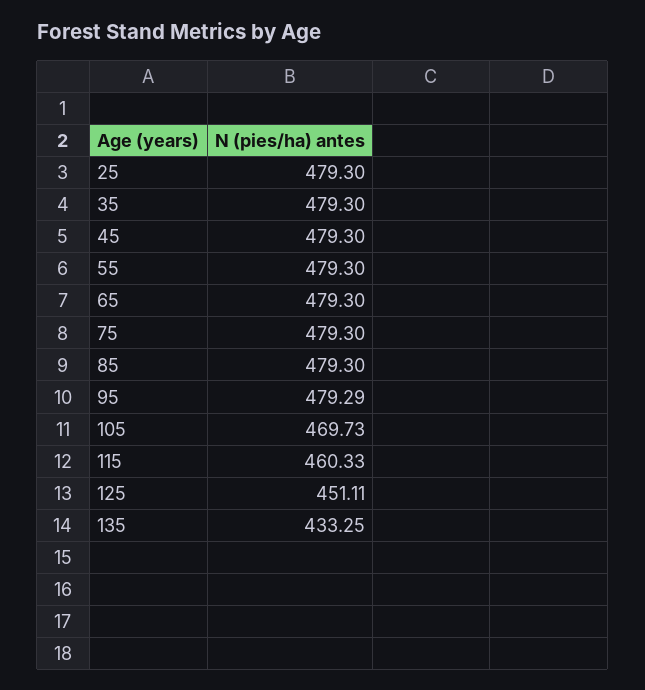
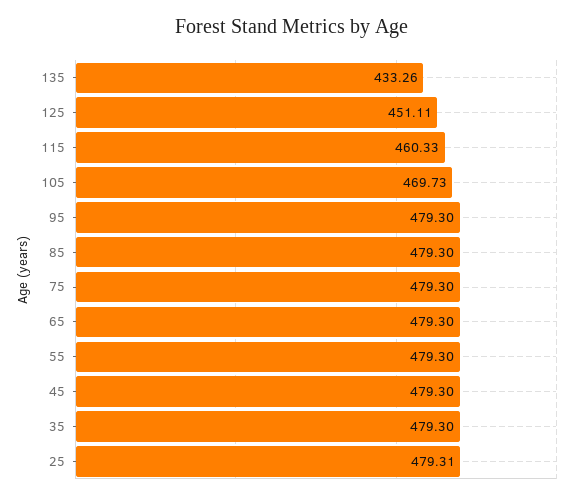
25: 479.3 -> 479.31
95: 479.29 -> 479.3
135: 433.25 -> 433.26

